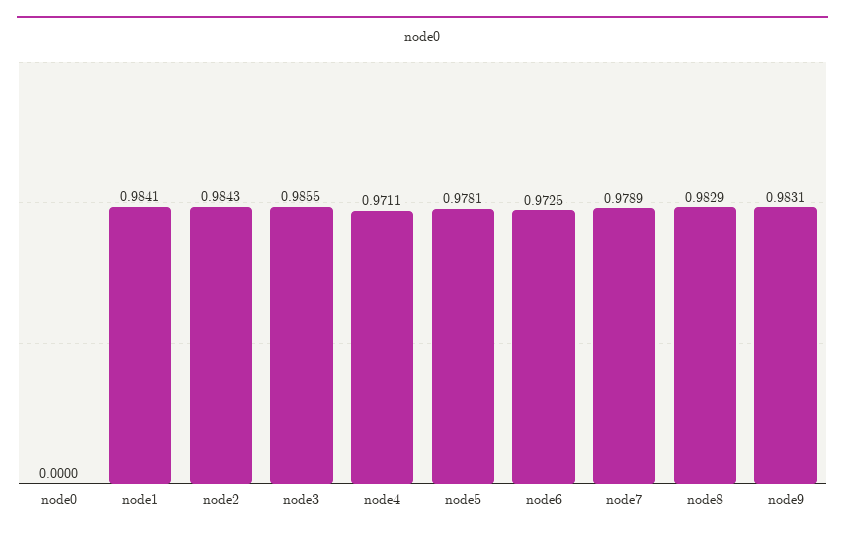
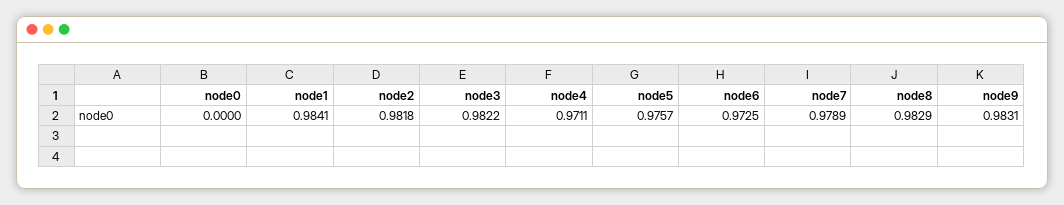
node2: 0.9843 -> 0.9818
node3: 0.9855 -> 0.9822
node5: 0.9781 -> 0.9757

